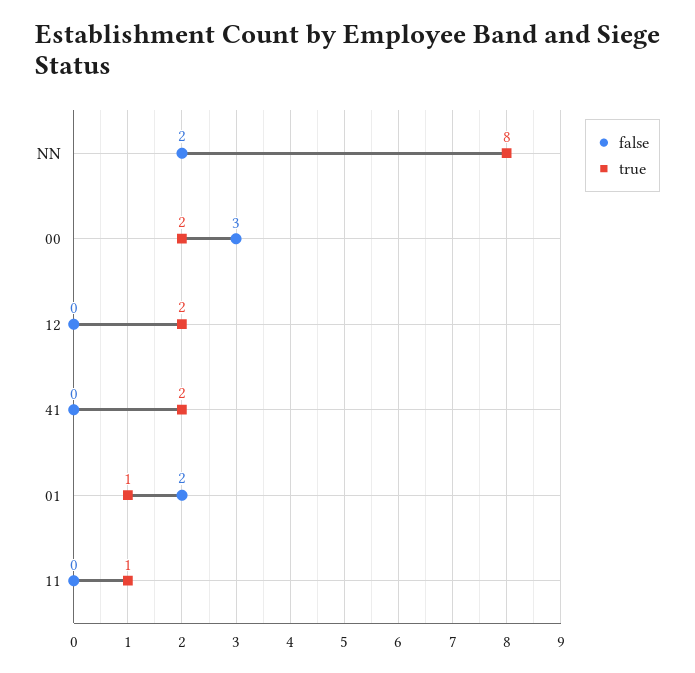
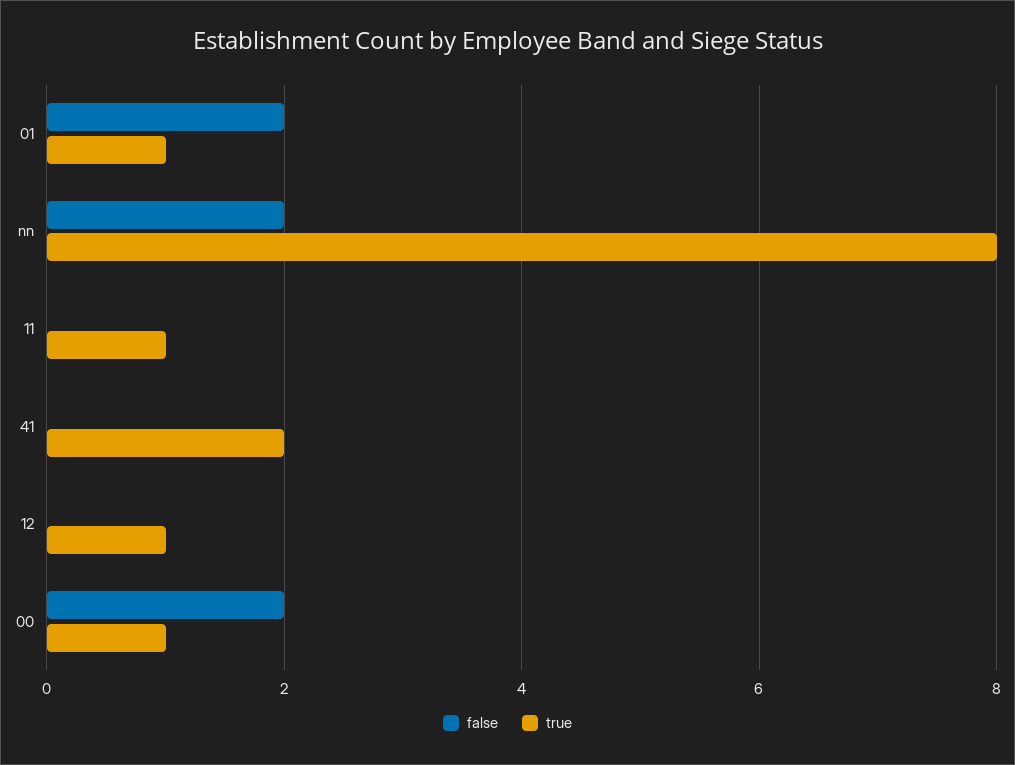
false, 00: 3 -> 2
true, 00: 2 -> 1
true, 12: 2 -> 1

